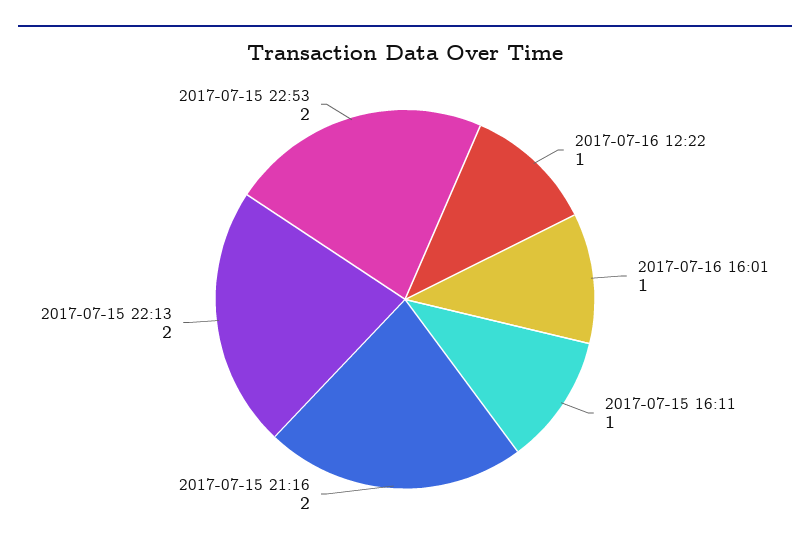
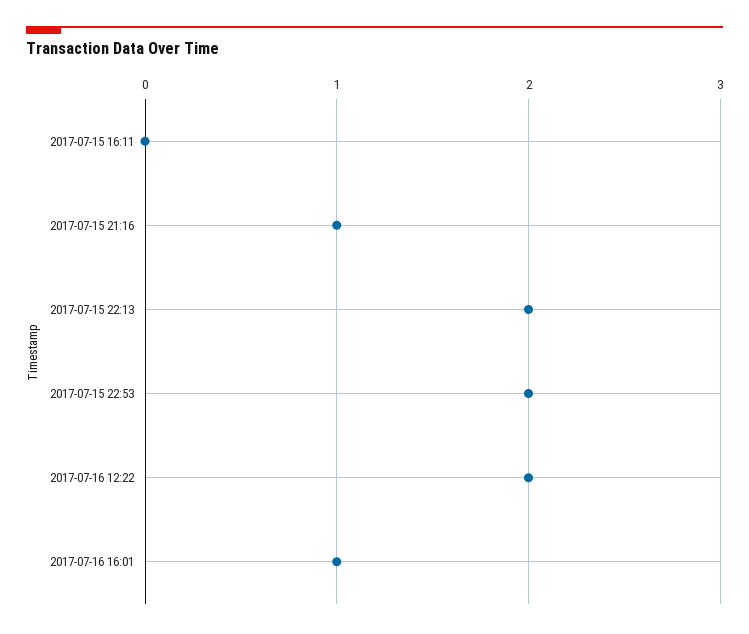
2017-07-16 12:22: 1 -> 2
2017-07-15 16:11: 1 -> 0
2017-07-15 21:16: 2 -> 1

